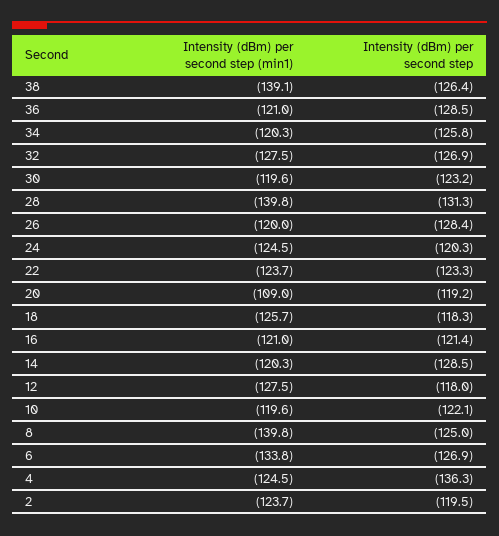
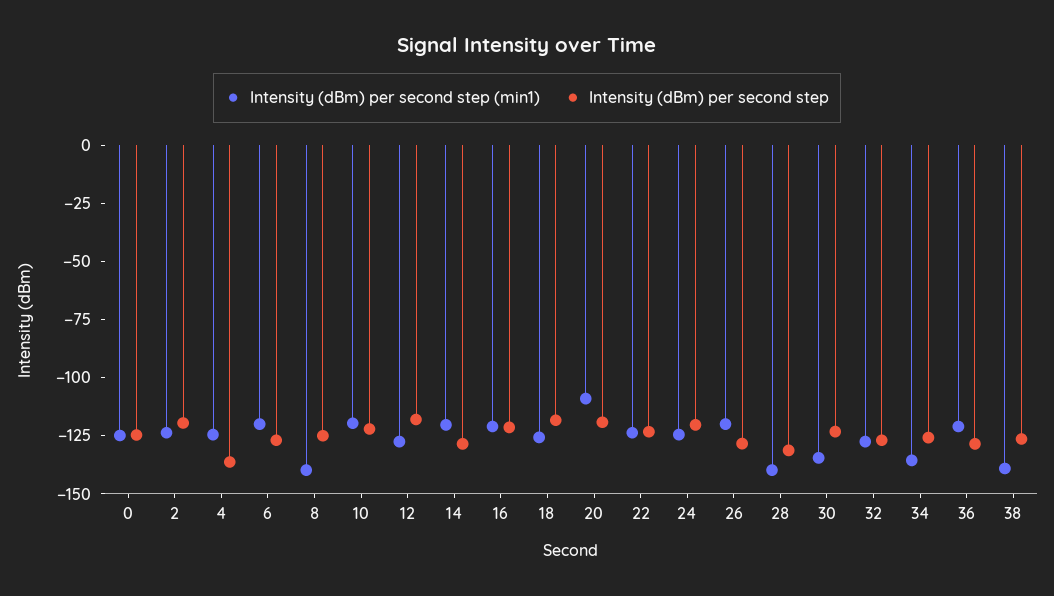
Intensity (dBm) per second step (min1), 34: -120.3 -> -135
Intensity (dBm) per second step (min1), 30: -119.6 -> -135
Intensity (dBm) per second step (min1), 6: -133.8 -> -120
Intensity (dBm) per second step (min1), 0: none -> -125
Intensity (dBm) per second step, 0: none -> -125

